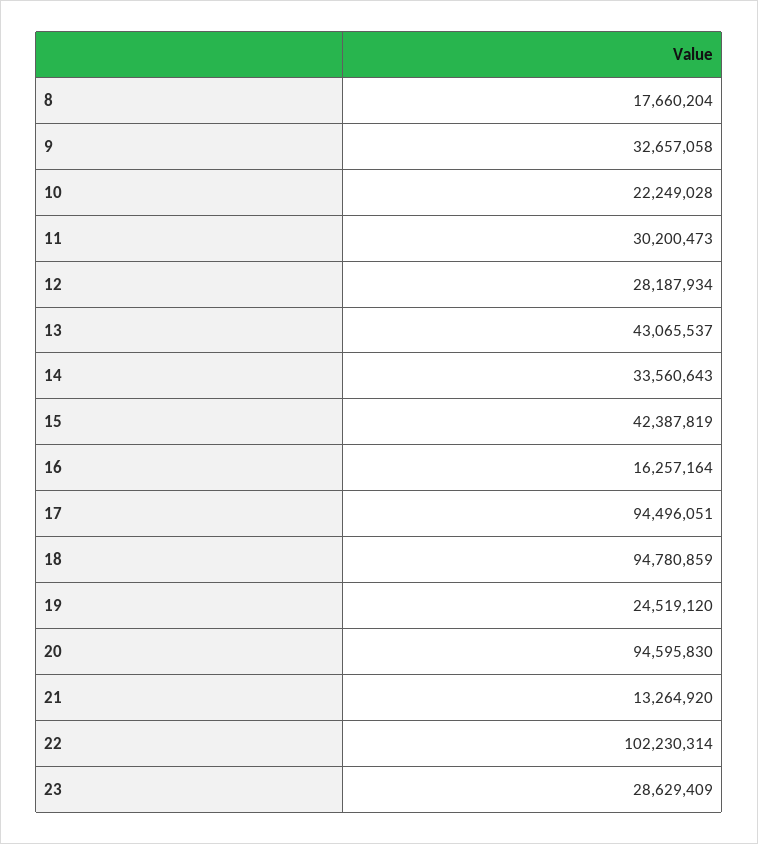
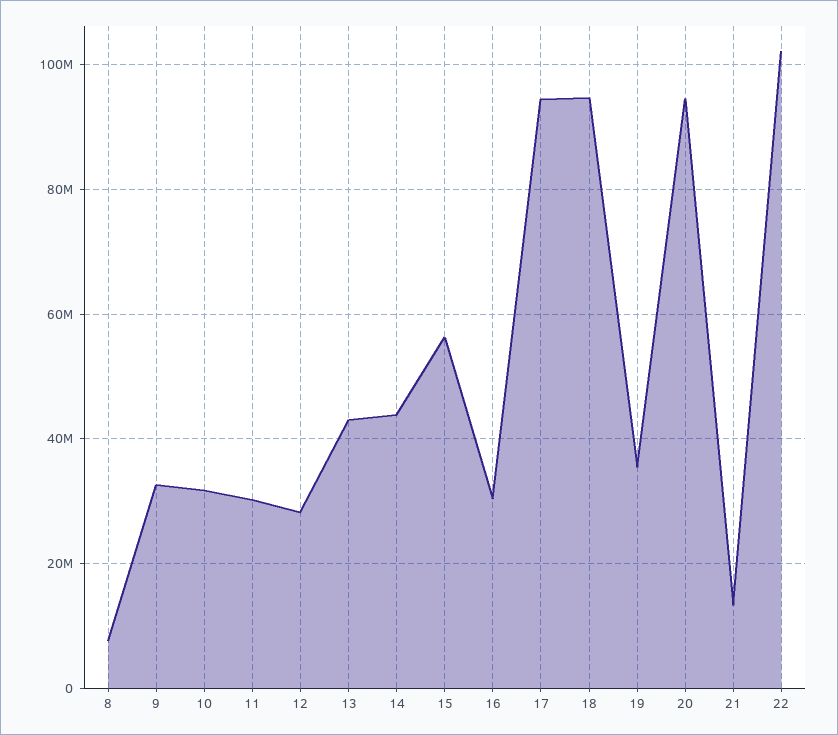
8: 17660204 -> 8000000
10: 22249028 -> 32000000
14: 33560643 -> 44000000
15: 42387819 -> 56000000
16: 16257164 -> 30000000
19: 24519120 -> 36000000
23: 28629409 -> none

